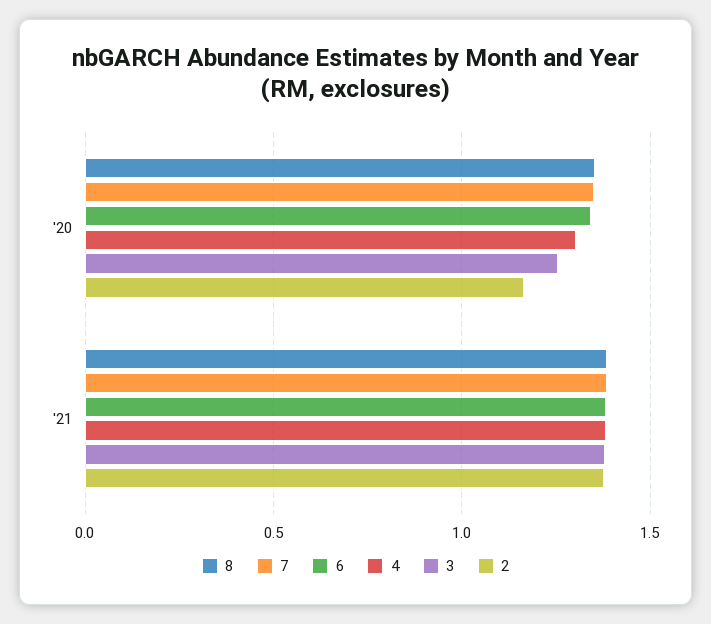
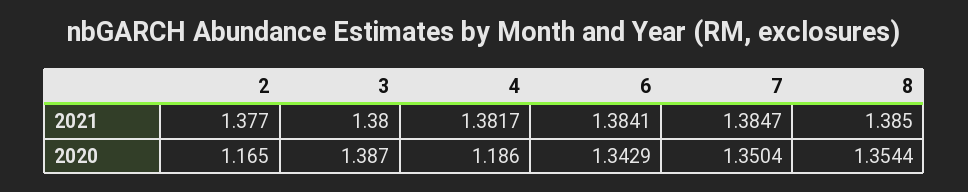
4, '20: 1.3 -> 1.186
3, '20: 1.25 -> 1.387

